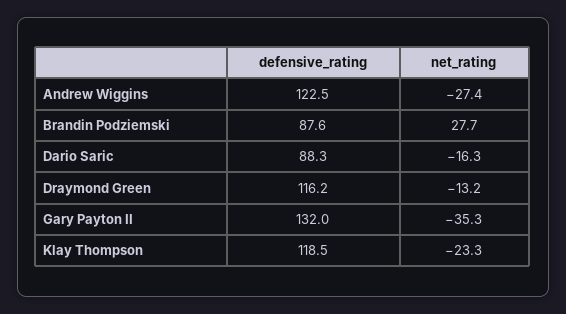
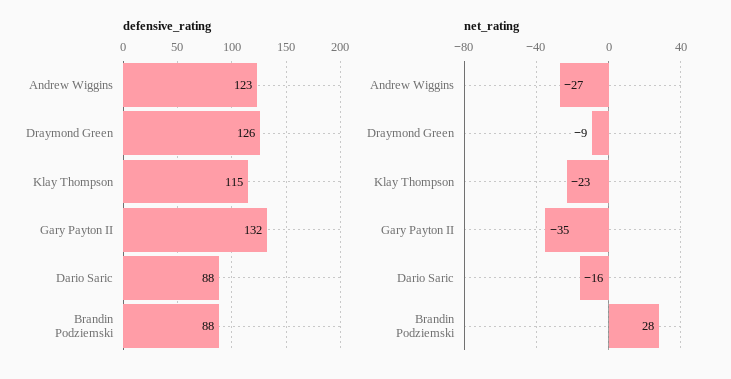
defensive_rating, Draymond Green: 116.2 -> 126
net_rating, Draymond Green: -13.2 -> -9
defensive_rating, Klay Thompson: 118.5 -> 115

